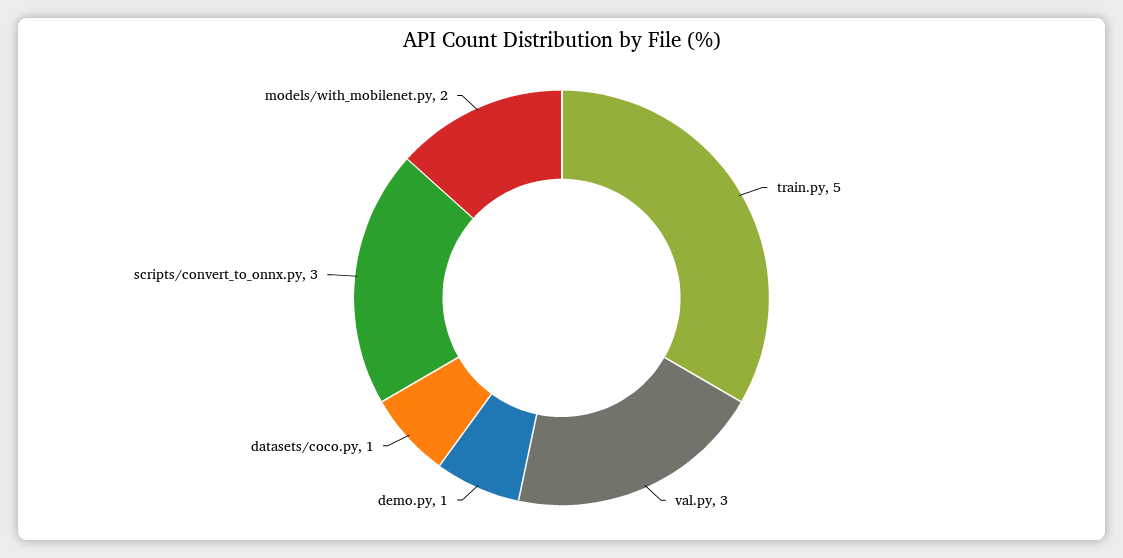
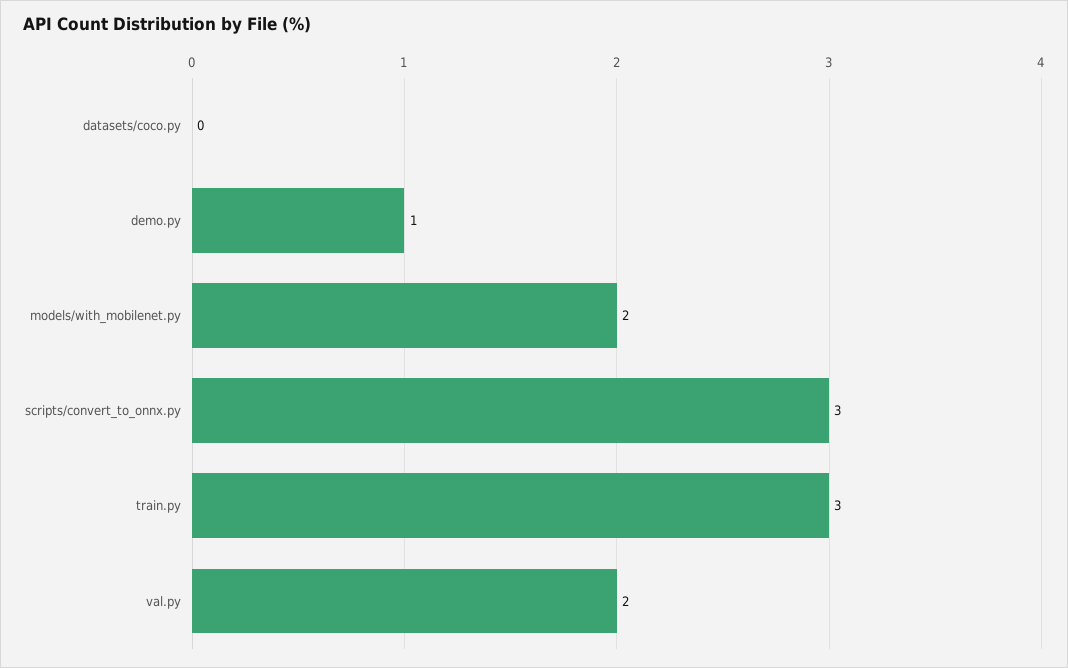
train.py: 5 -> 3
val.py: 3 -> 2
datasets/coco.py: 1 -> 0

